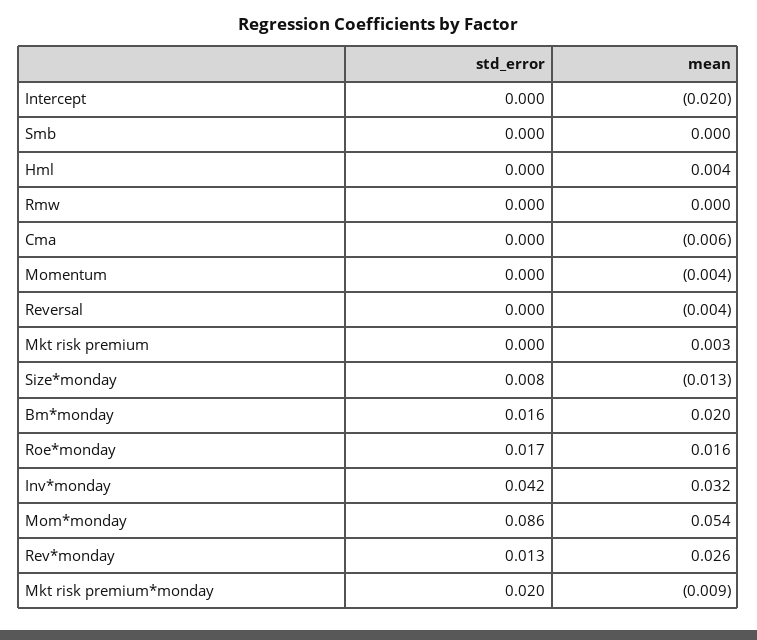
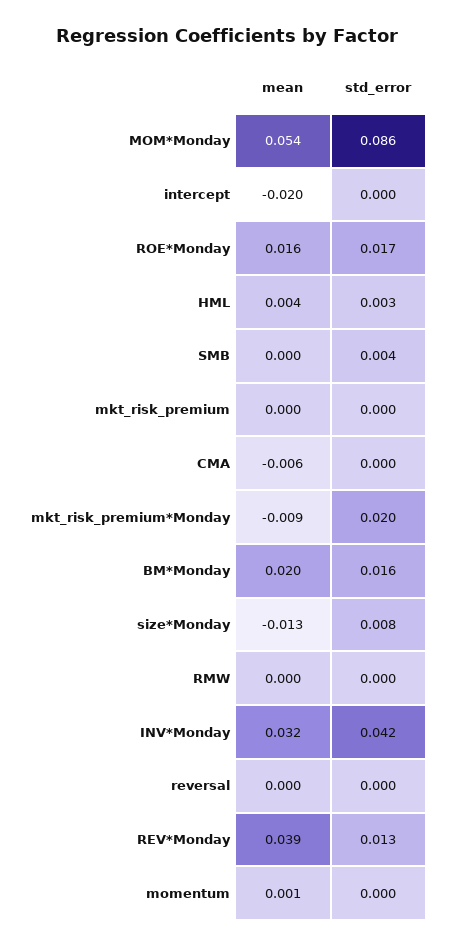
std_error, Smb: 0 -> 0.004
std_error, Hml: 0 -> 0.003
mean, Momentum: -0.004 -> 0.001
mean, Reversal: -0.004 -> 0
mean, Mkt risk premium: 0.003 -> 0
mean, Rev*monday: 0.026 -> 0.039

